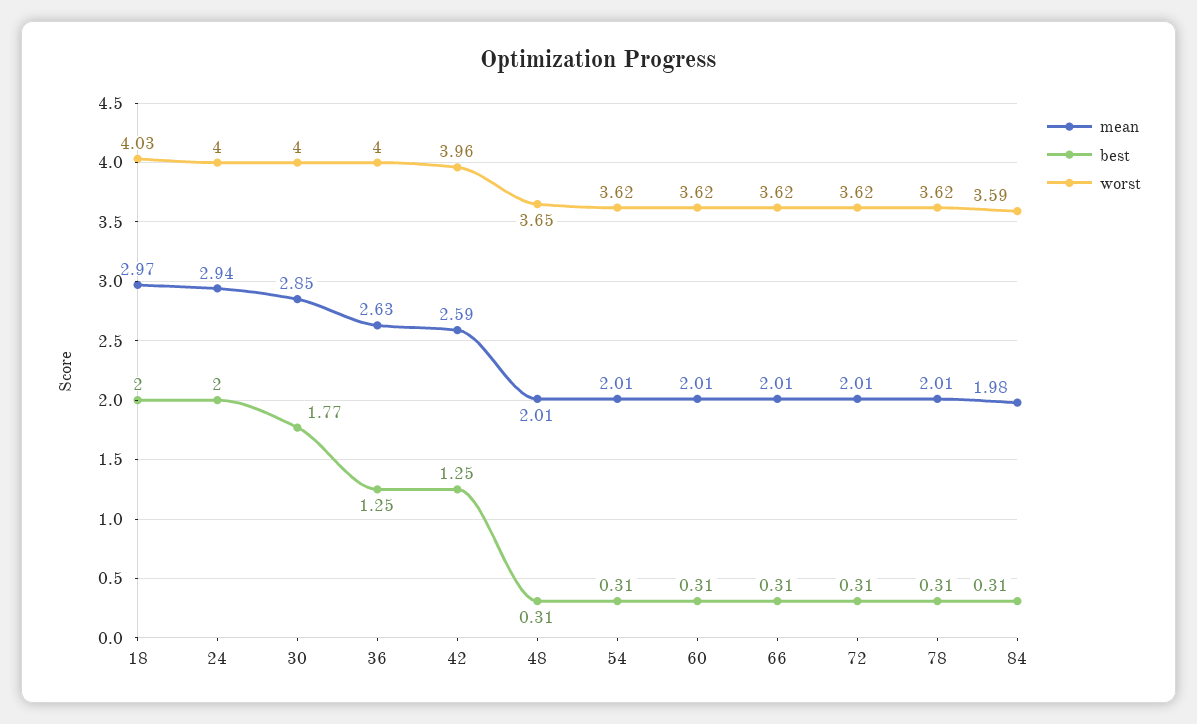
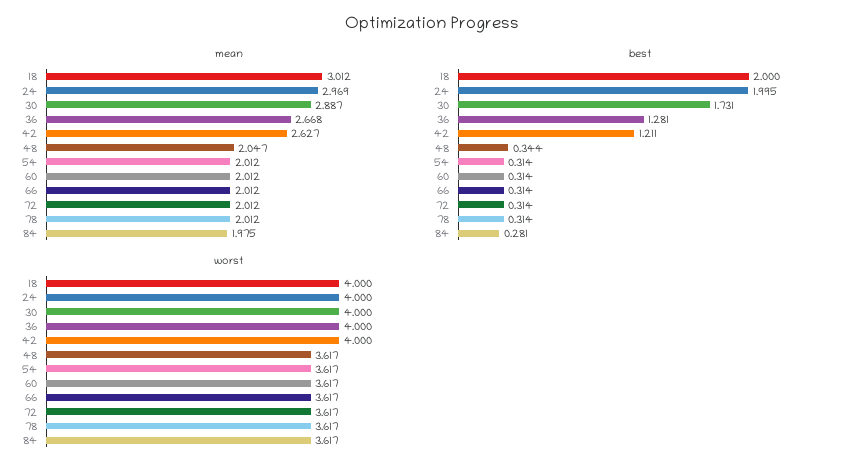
mean, 18: 2.97 -> 3.012
worst, 18: 4.03 -> 4
mean, 24: 2.94 -> 2.969
mean, 30: 2.85 -> 2.887
best, 30: 1.77 -> 1.731
mean, 36: 2.63 -> 2.668
best, 36: 1.25 -> 1.281
mean, 42: 2.59 -> 2.627
best, 42: 1.25 -> 1.211
worst, 42: 3.96 -> 4
mean, 48: 2.01 -> 2.047
best, 48: 0.31 -> 0.344
worst, 48: 3.65 -> 3.617
best, 84: 0.31 -> 0.281
worst, 84: 3.59 -> 3.617

